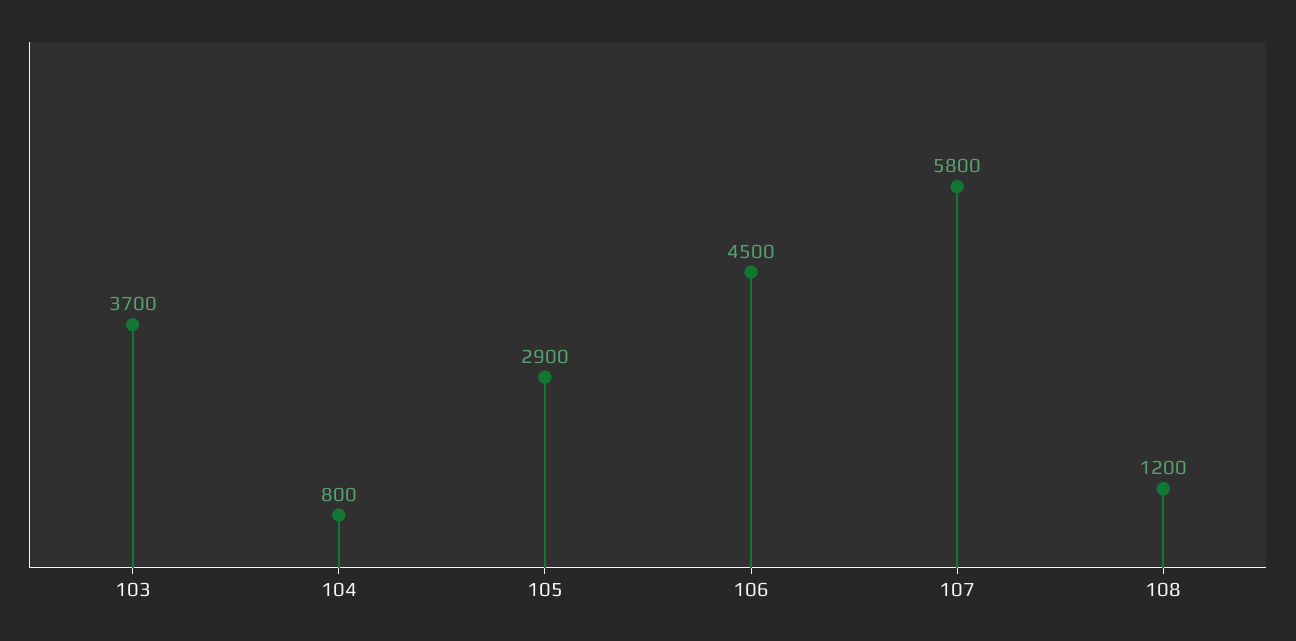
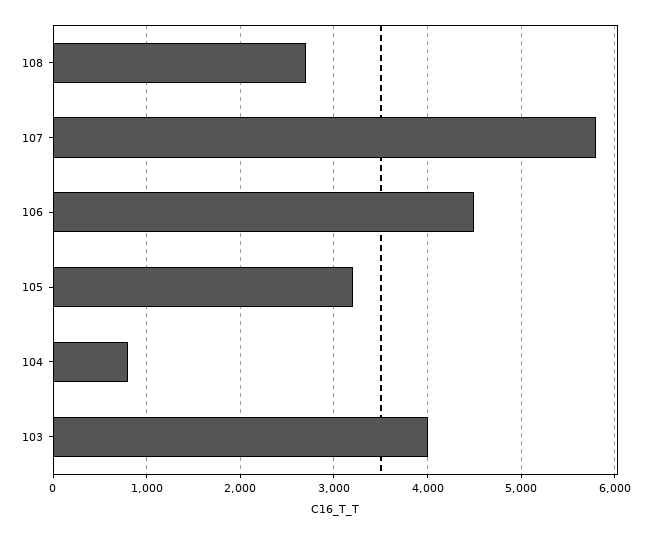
103: 3700 -> 4000
105: 2900 -> 3200
108: 1200 -> 2700

